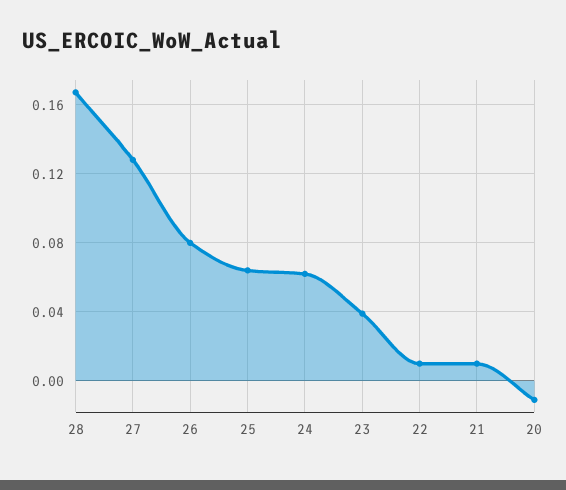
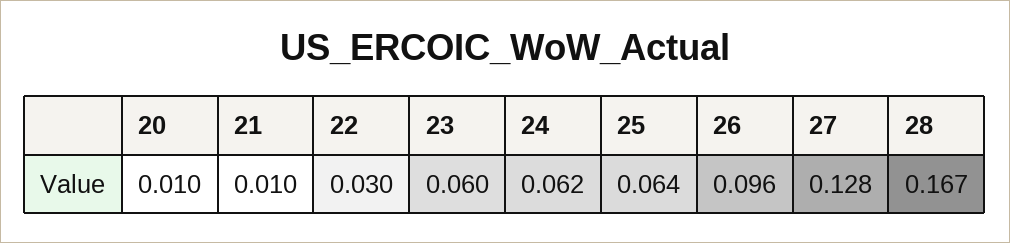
26: 0.08 -> 0.096
23: 0.04 -> 0.06
22: 0.01 -> 0.03
20: -0.01 -> 0.01

